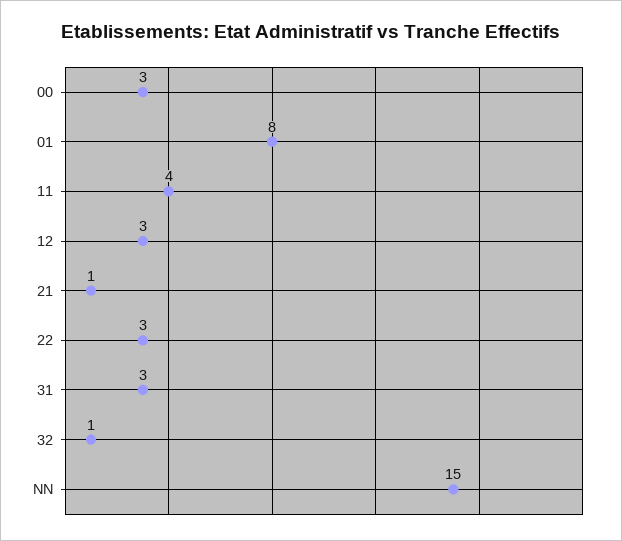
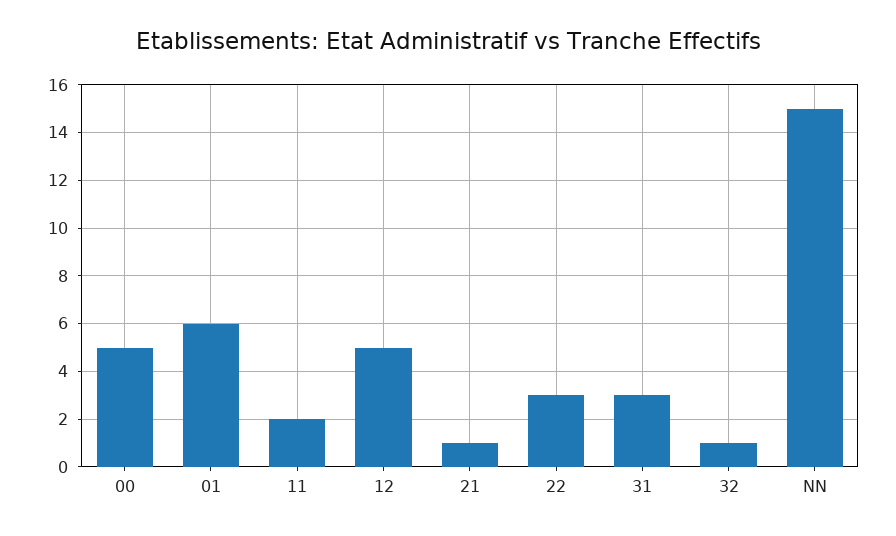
00: 3 -> 5
01: 8 -> 6
11: 4 -> 2
12: 3 -> 5

